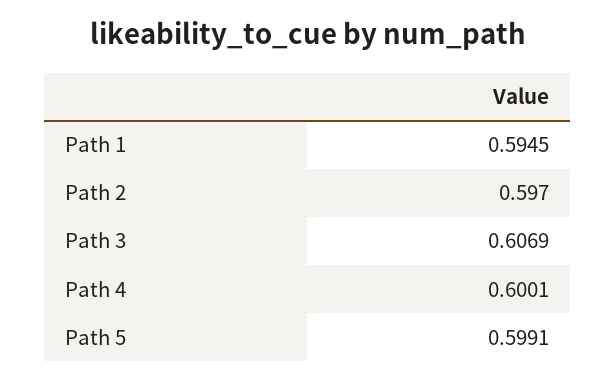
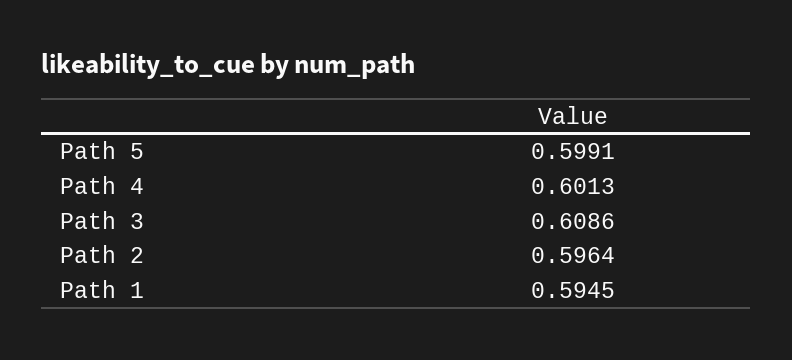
Path 2: 0.597 -> 0.5964
Path 3: 0.6069 -> 0.6086
Path 4: 0.6001 -> 0.6013

